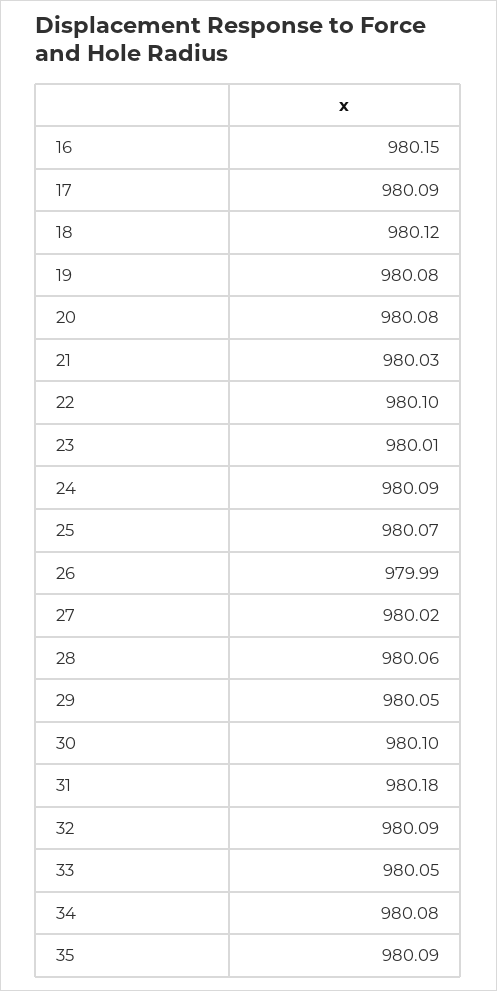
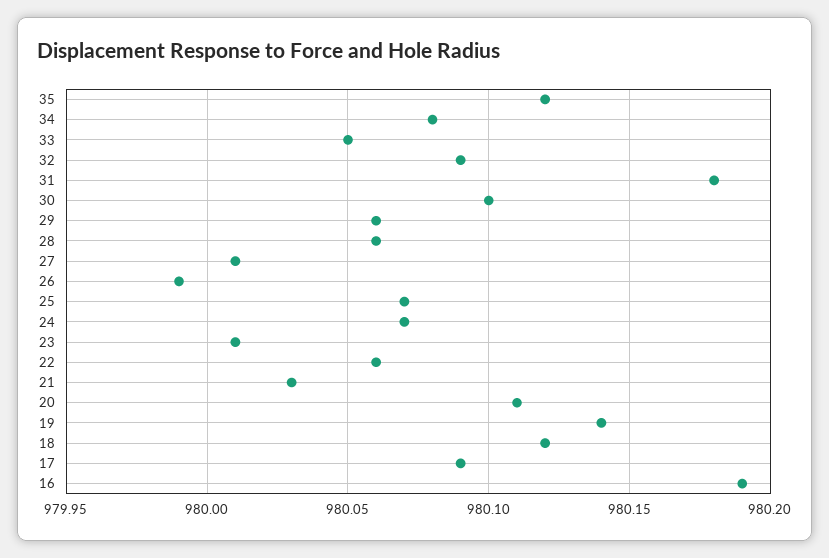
16: 980.15 -> 980.19
19: 980.08 -> 980.14
20: 980.08 -> 980.11
22: 980.1 -> 980.06
24: 980.09 -> 980.07
27: 980.02 -> 980.01
29: 980.05 -> 980.06
35: 980.09 -> 980.12

